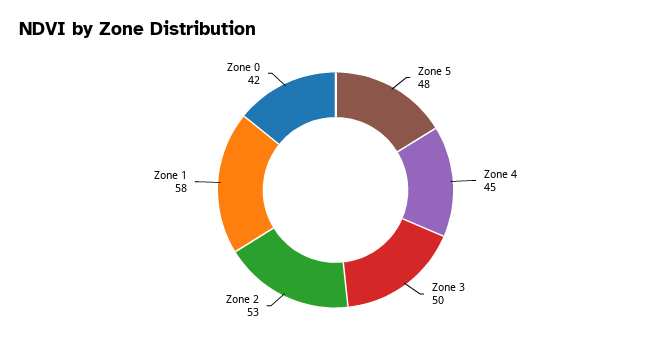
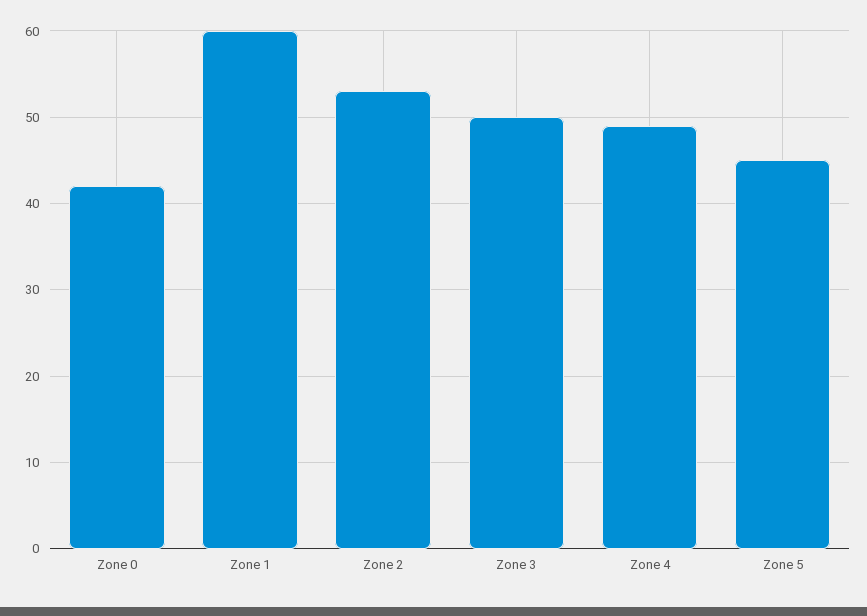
Zone 5: 48 -> 45
Zone 4: 45 -> 49
Zone 1: 58 -> 60

